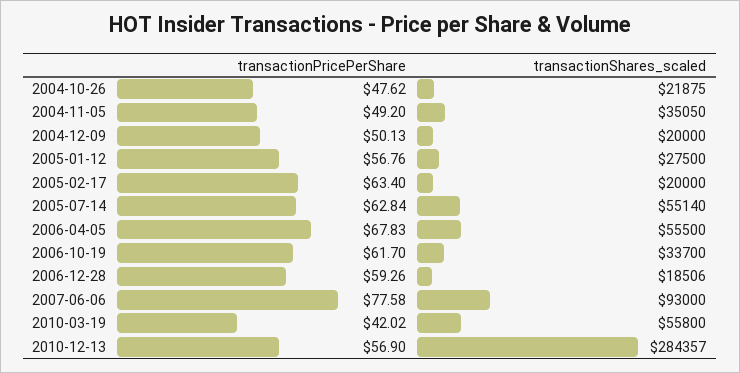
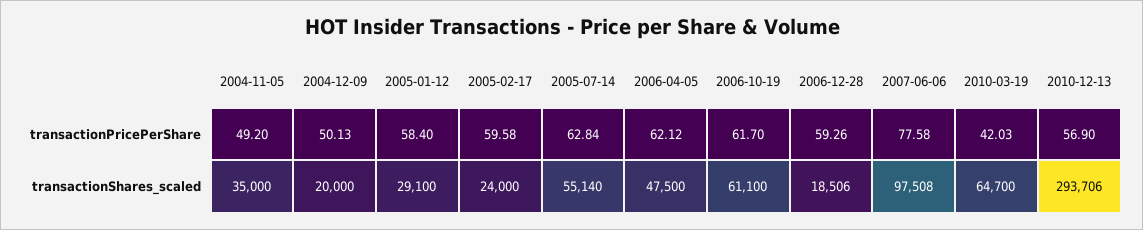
transactionPricePerShare, 2004-10-26: 47.62 -> none
transactionShares_scaled, 2004-10-26: 21875 -> none
transactionShares_scaled, 2004-11-05: 35050 -> 35000
transactionPricePerShare, 2005-01-12: 56.76 -> 58.4
transactionShares_scaled, 2005-01-12: 27500 -> 29100
transactionPricePerShare, 2005-02-17: 63.4 -> 59.58
transactionShares_scaled, 2005-02-17: 20000 -> 24000
transactionPricePerShare, 2006-04-05: 67.83 -> 62.12
transactionShares_scaled, 2006-04-05: 55500 -> 47500
transactionShares_scaled, 2006-10-19: 33700 -> 61100
transactionShares_scaled, 2007-06-06: 93000 -> 97508
transactionPricePerShare, 2010-03-19: 42.02 -> 42.03
transactionShares_scaled, 2010-03-19: 55800 -> 64700
transactionShares_scaled, 2010-12-13: 284357 -> 293706

